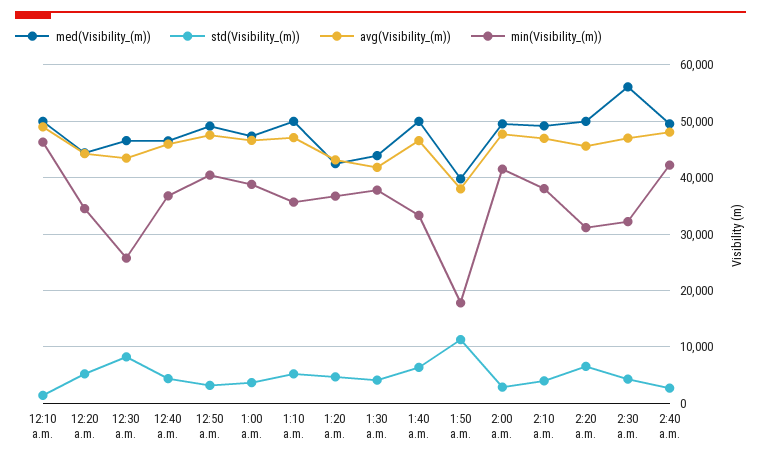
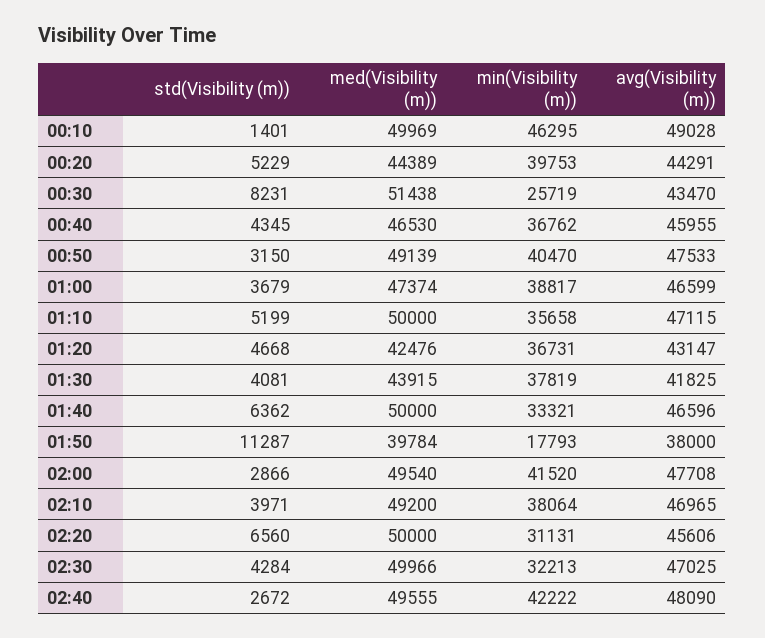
min(Visibility_(m)), 12:20 a.m.: 34000 -> 39753
med(Visibility_(m)), 12:30 a.m.: 46000 -> 51438
med(Visibility_(m)), 2:30 a.m.: 56000 -> 49966

